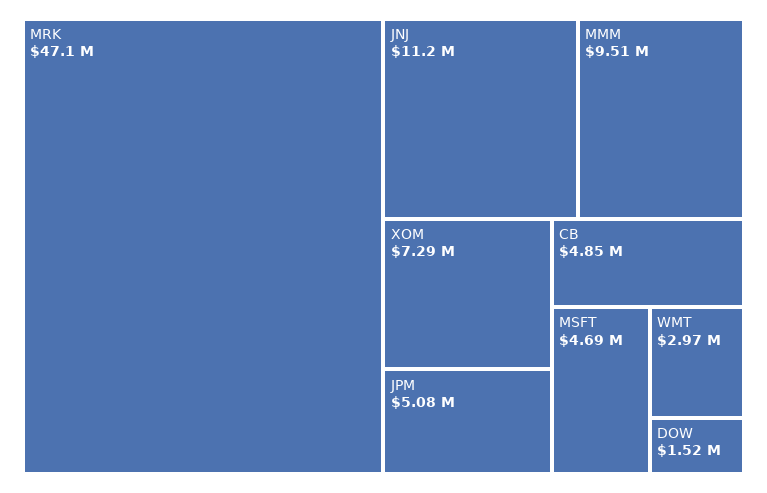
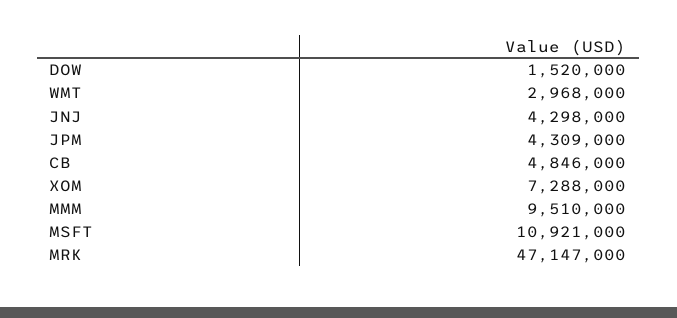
JNJ: 11200000 -> 4298000
JPM: 5080000 -> 4309000
MSFT: 4690000 -> 10921000

